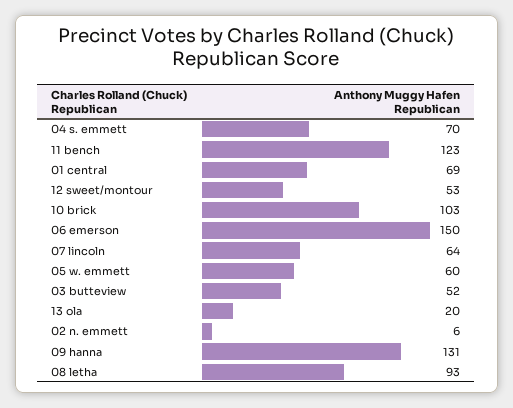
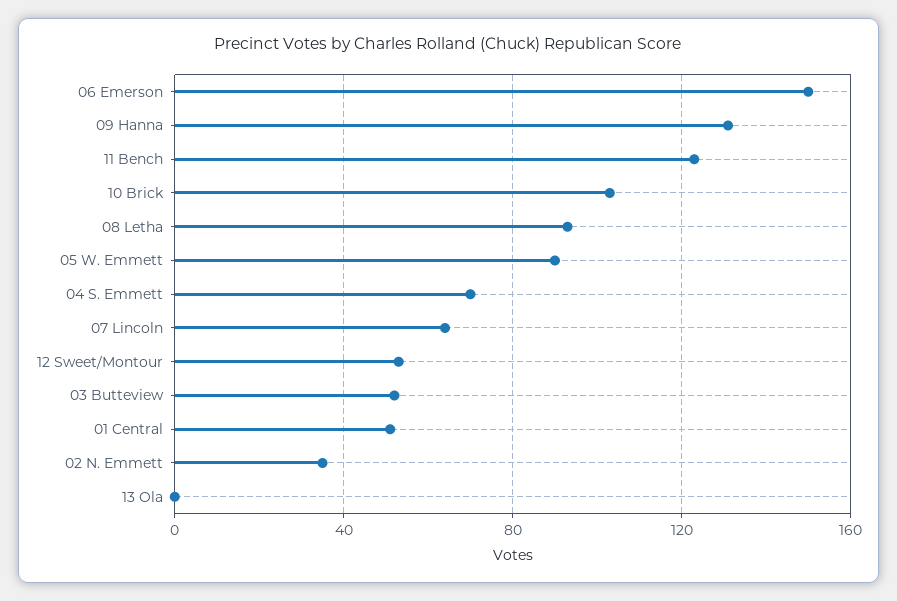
01 central: 69 -> 50
05 w. emmett: 60 -> 90
13 ola: 20 -> 0
02 n. emmett: 6 -> 35

